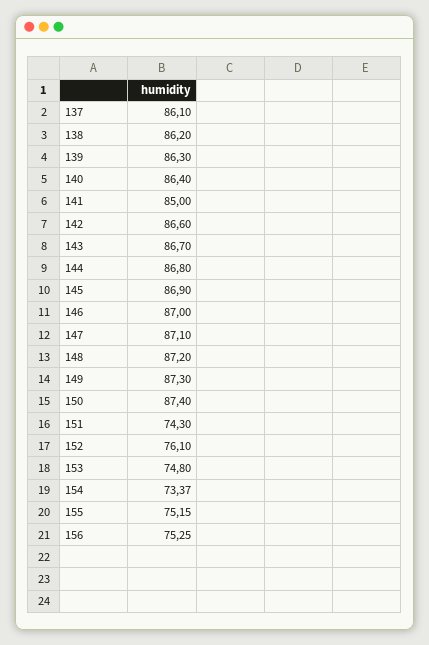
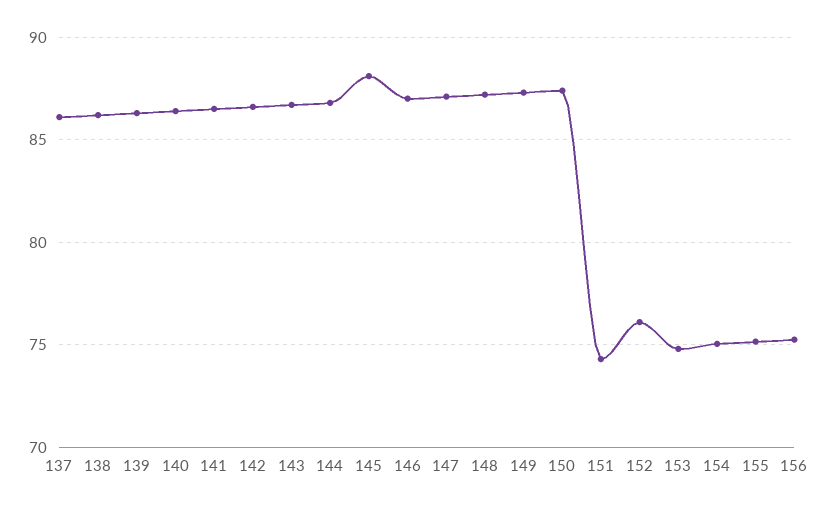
141: 85 -> 86.5
145: 86.9 -> 88
154: 73.37 -> 75

